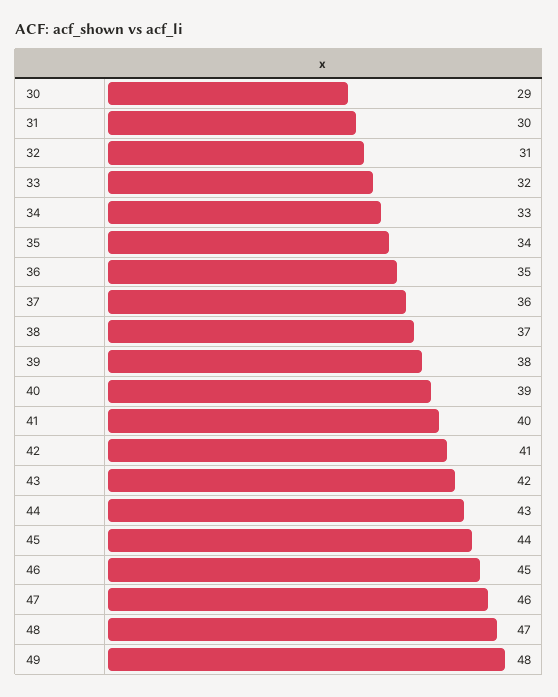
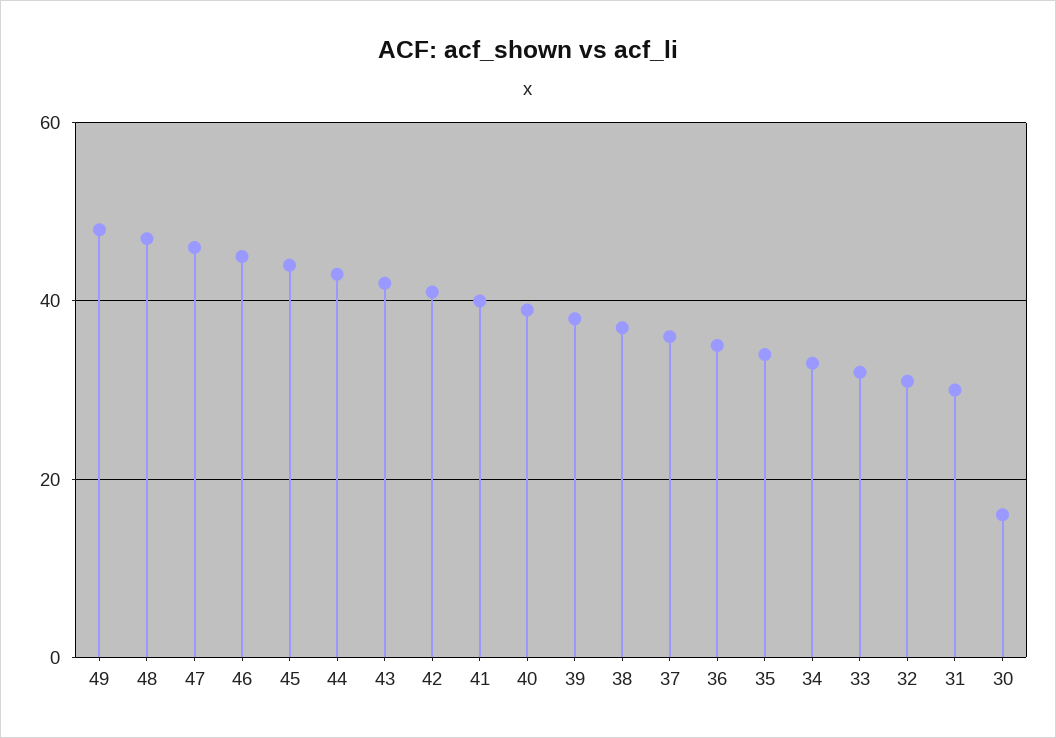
30: 29 -> 15

